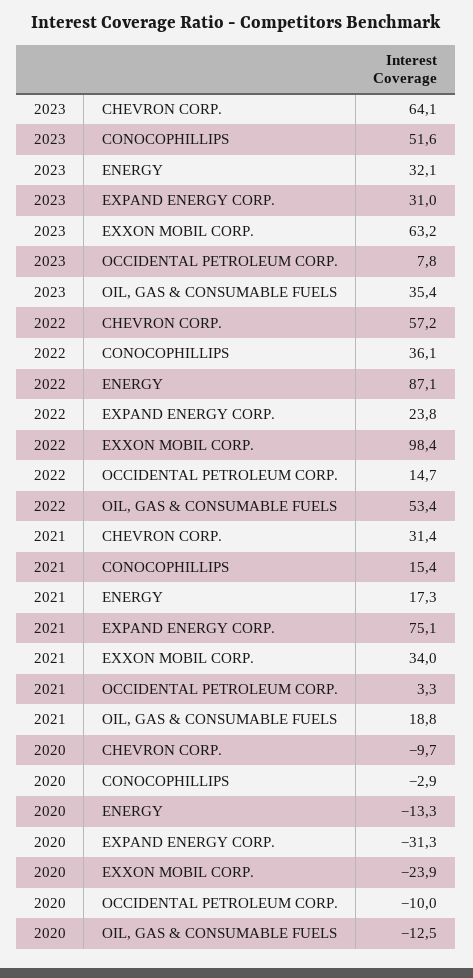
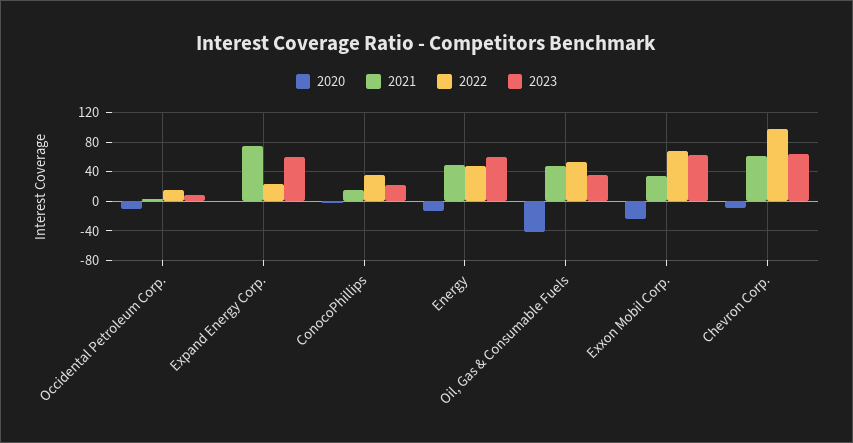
2023, CONOCOPHILLIPS: 51.6 -> 20
2023, ENERGY: 32.1 -> 60
2023, EXPAND ENERGY CORP.: 31 -> 60
2022, CHEVRON CORP.: 57.2 -> 100
2022, ENERGY: 87.1 -> 50
2022, EXXON MOBIL CORP.: 98.4 -> 70
2021, CHEVRON CORP.: 31.4 -> 60
2021, ENERGY: 17.3 -> 50
2021, OIL, GAS & CONSUMABLE FUELS: 18.8 -> 50
2020, EXPAND ENERGY CORP.: -31.3 -> 0
2020, OIL, GAS & CONSUMABLE FUELS: -12.5 -> -40

